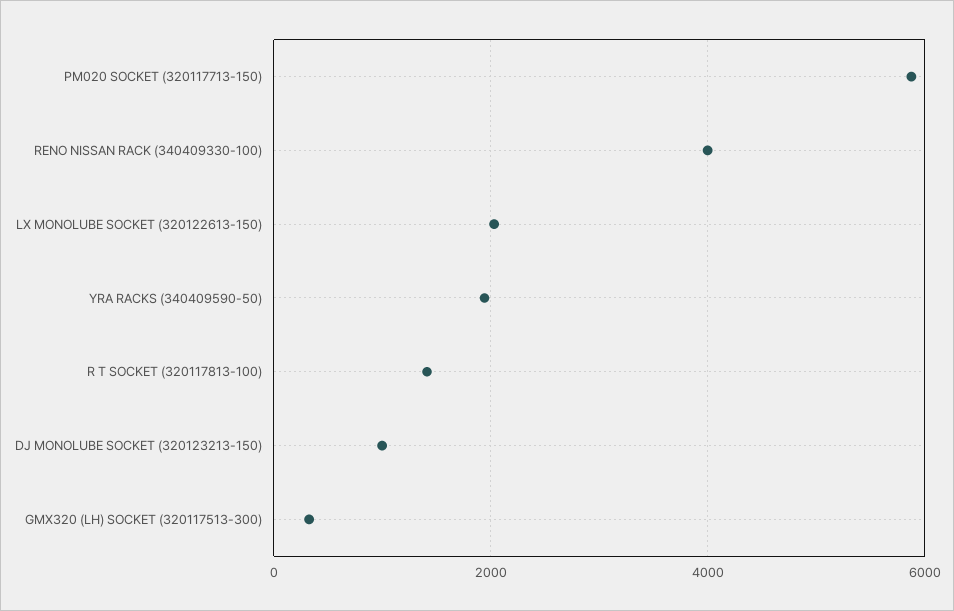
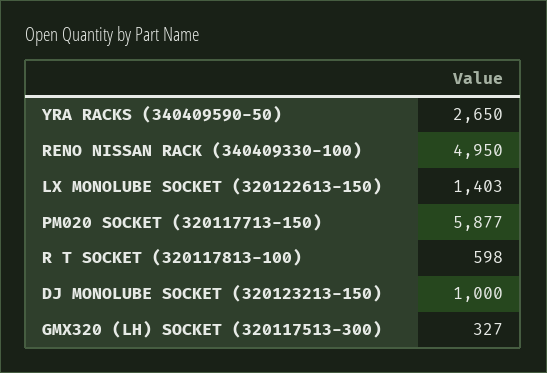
RENO NISSAN RACK (340409330-100): 4000 -> 4950
LX MONOLUBE SOCKET (320122613-150): 2000 -> 1403
YRA RACKS (340409590-50): 2000 -> 2650
R T SOCKET (320117813-100): 1400 -> 598

